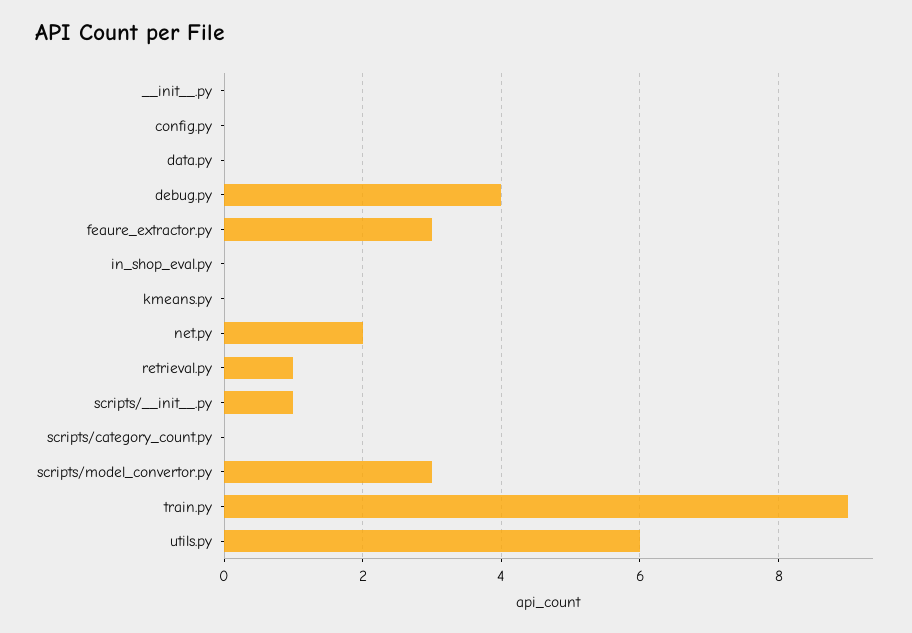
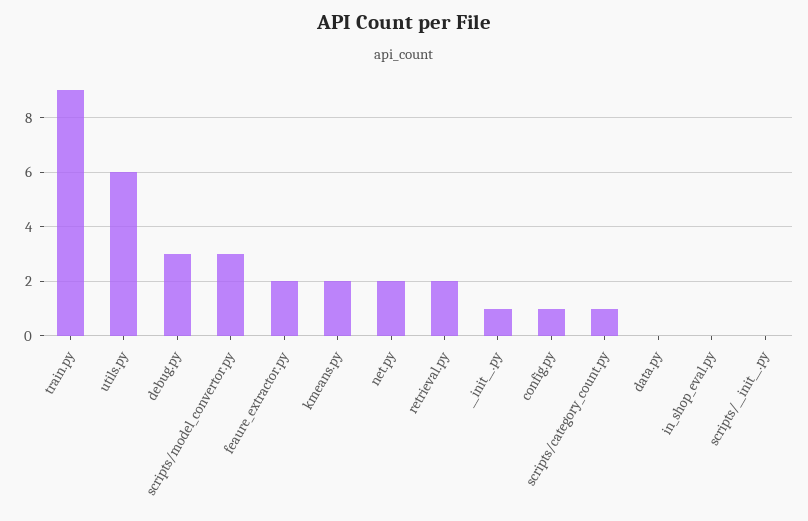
__init__.py: 0 -> 1
config.py: 0 -> 1
debug.py: 4 -> 3
feaure_extractor.py: 3 -> 2
kmeans.py: 0 -> 2
retrieval.py: 1 -> 2
scripts/__init__.py: 1 -> 0
scripts/category_count.py: 0 -> 1

